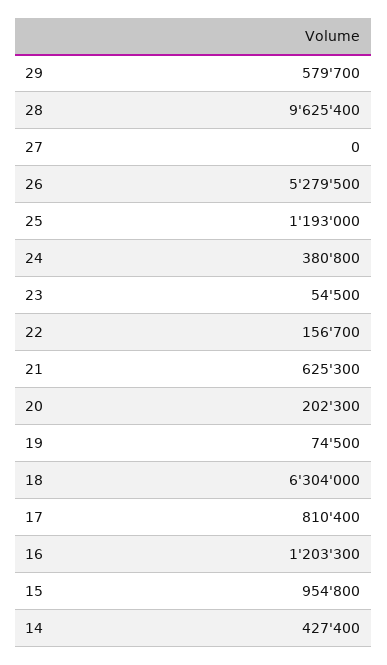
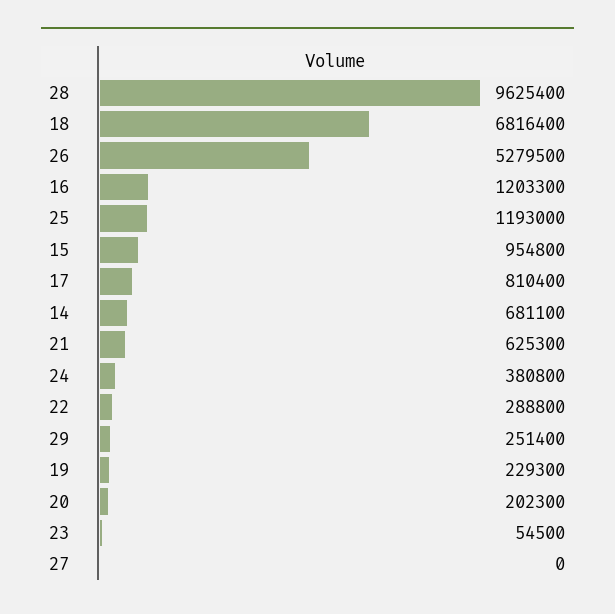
29: 579700 -> 251400
22: 156700 -> 288800
19: 74500 -> 229300
18: 6304000 -> 6816400
14: 427400 -> 681100

